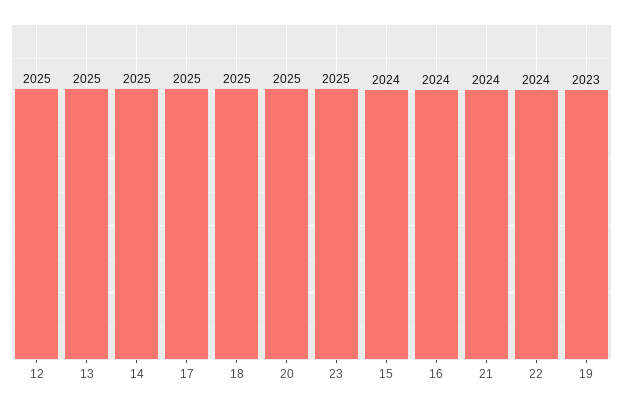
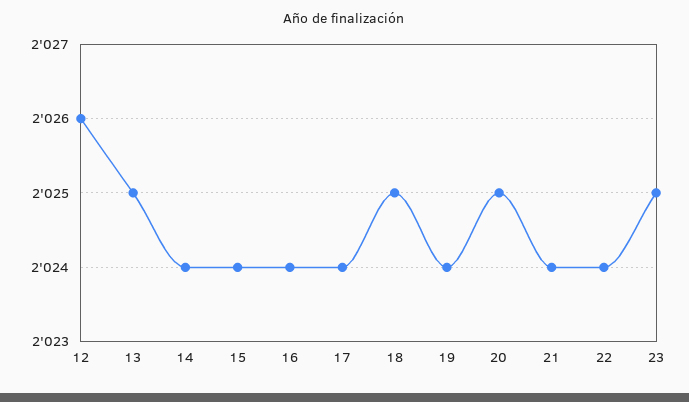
12: 2025 -> 2026
14: 2025 -> 2024
17: 2025 -> 2024
19: 2023 -> 2024

